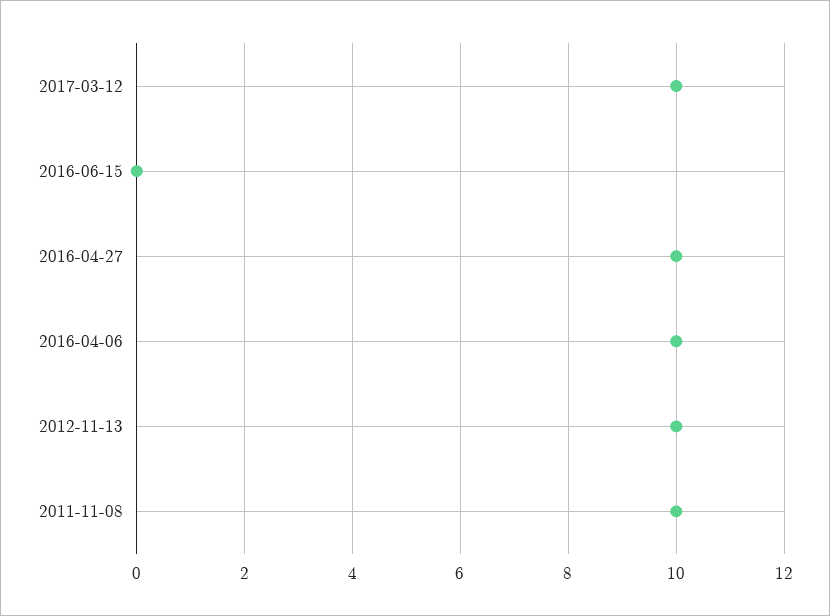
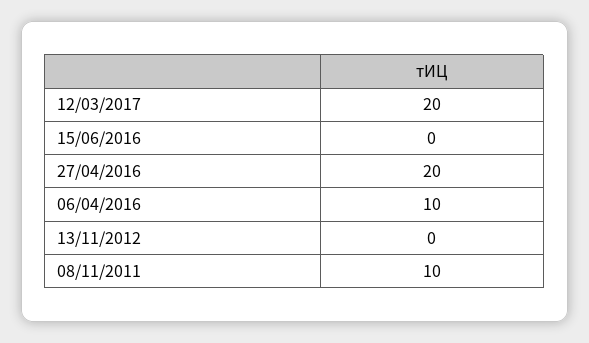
2017-03-12: 10 -> 20
2016-04-27: 10 -> 20
2012-11-13: 10 -> 0

